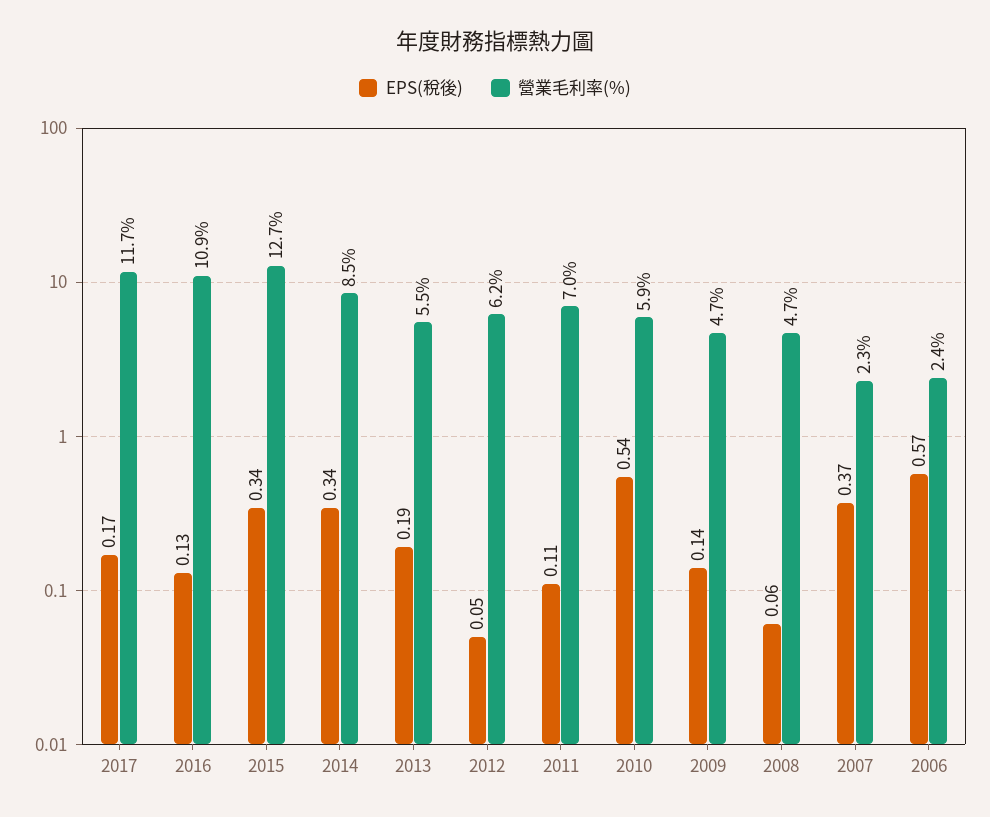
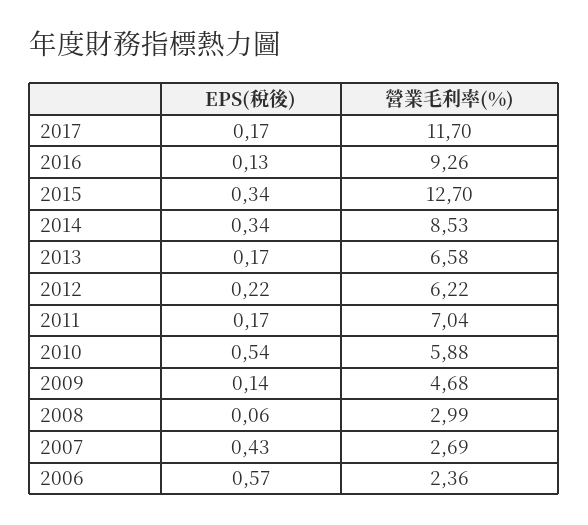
營業毛利率(%), 2016: 10.9 -> 9.26
EPS(稅後), 2013: 0.19 -> 0.17
營業毛利率(%), 2013: 5.5 -> 6.58
EPS(稅後), 2012: 0.05 -> 0.22
EPS(稅後), 2011: 0.11 -> 0.17
營業毛利率(%), 2008: 4.7 -> 2.99
EPS(稅後), 2007: 0.37 -> 0.43
營業毛利率(%), 2007: 2.3 -> 2.69

